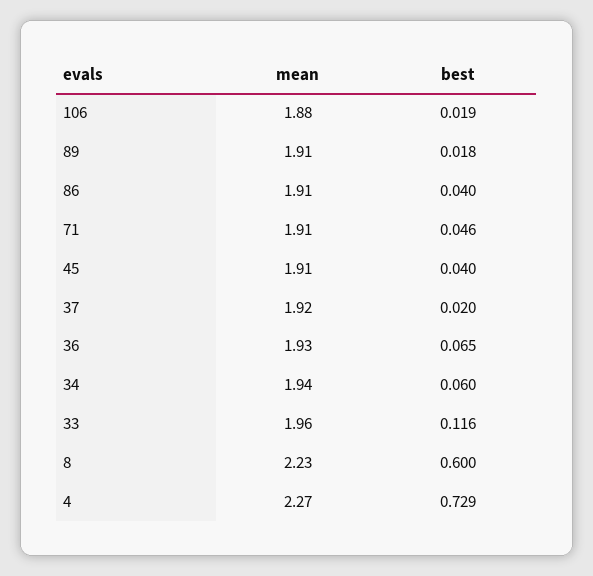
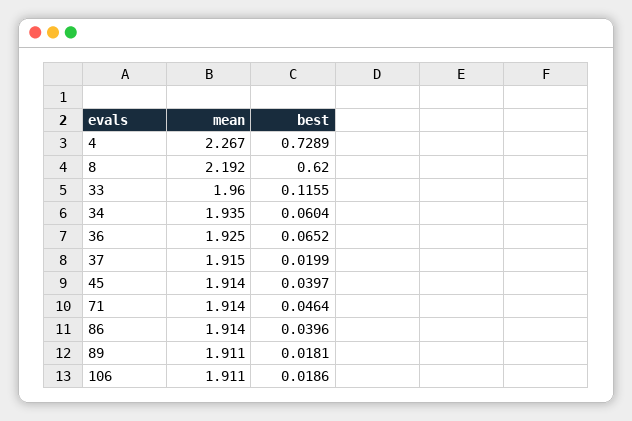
mean, 106: 1.88 -> 1.911
mean, 8: 2.23 -> 2.192
best, 8: 0.6 -> 0.62

